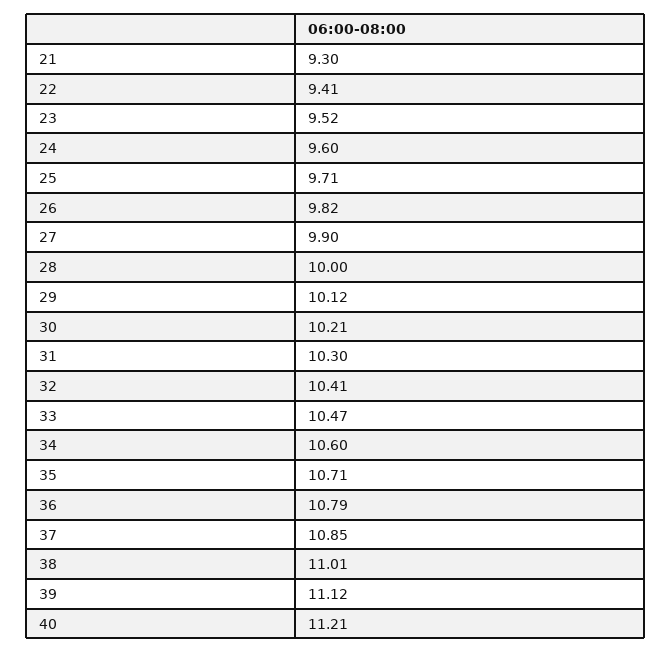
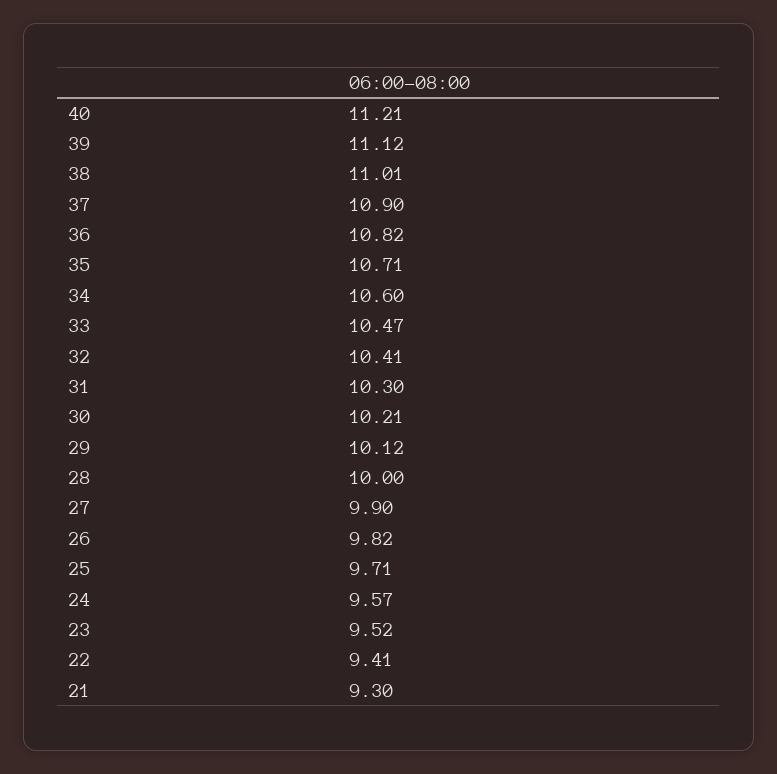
24: 9.6 -> 9.57
36: 10.79 -> 10.82
37: 10.85 -> 10.9

